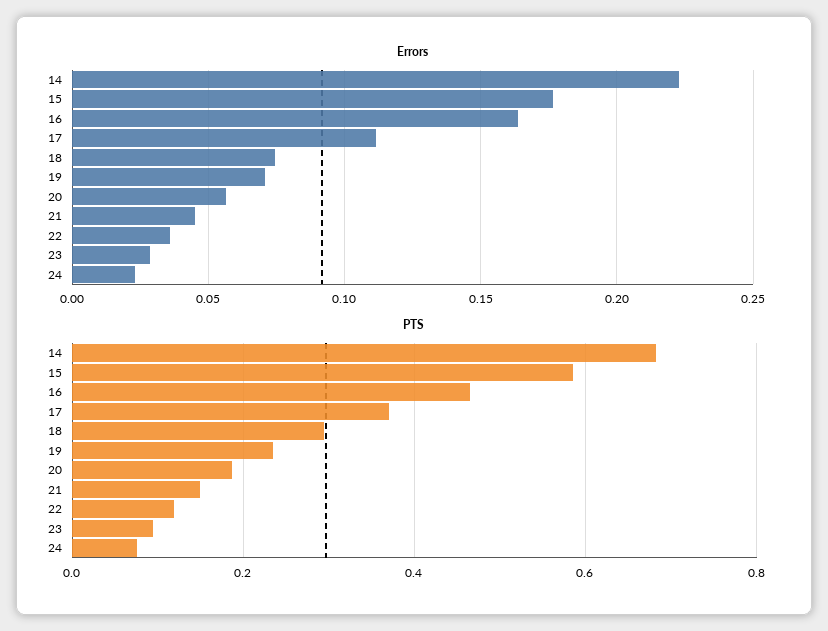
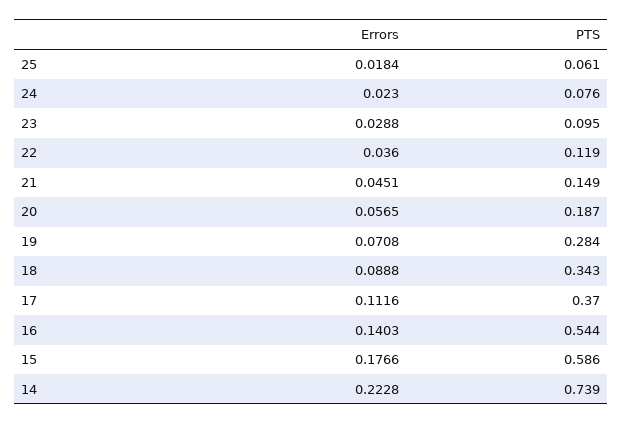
Errors, 16: 0.165 -> 0.1403
Errors, 18: 0.075 -> 0.0888
PTS, 14: 0.68 -> 0.739
PTS, 16: 0.46 -> 0.544
PTS, 18: 0.3 -> 0.343
PTS, 19: 0.24 -> 0.284
Errors, 25: none -> 0.0184
PTS, 25: none -> 0.061

